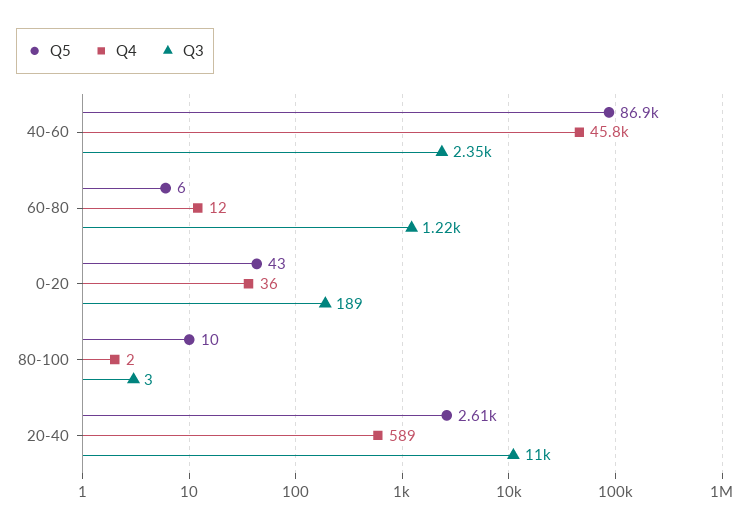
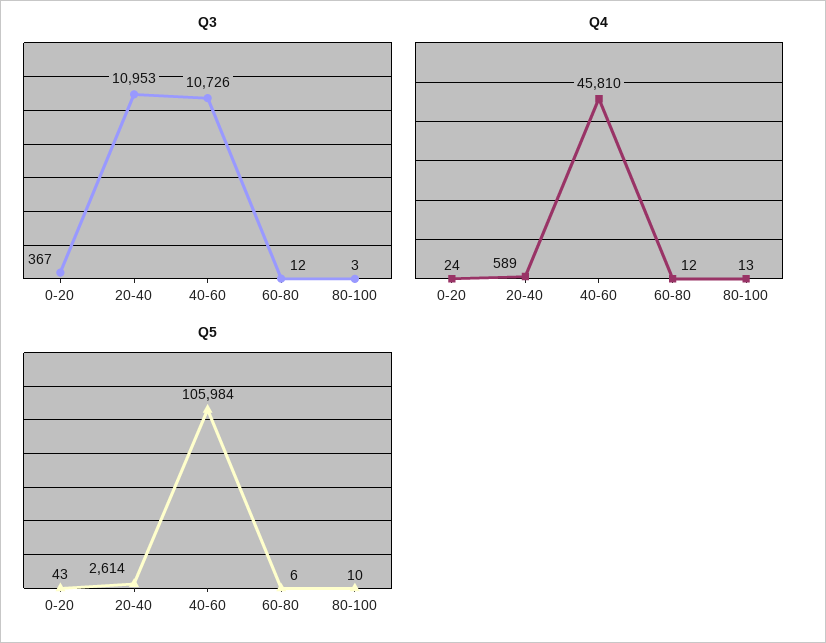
Q5, 40-60: 86900 -> 105984
Q3, 40-60: 2350 -> 10726
Q3, 60-80: 1220 -> 12
Q4, 0-20: 36 -> 24
Q3, 0-20: 189 -> 367
Q4, 80-100: 2 -> 13

